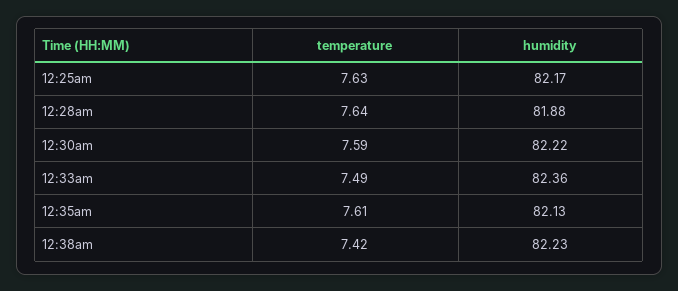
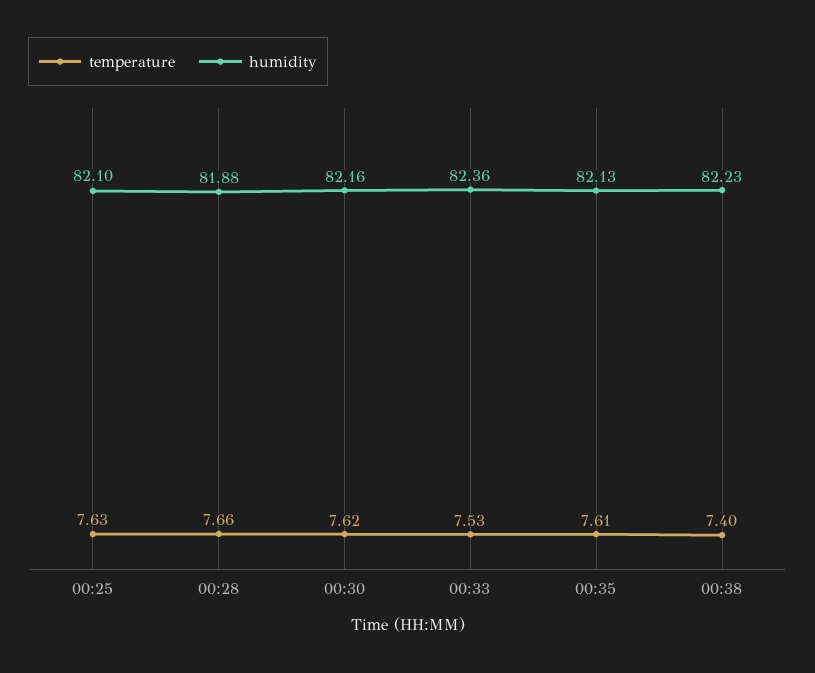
humidity, 12:25am: 82.17 -> 82.1
temperature, 12:28am: 7.64 -> 7.66
temperature, 12:30am: 7.59 -> 7.62
humidity, 12:30am: 82.22 -> 82.16
temperature, 12:33am: 7.49 -> 7.53
temperature, 12:38am: 7.42 -> 7.4

